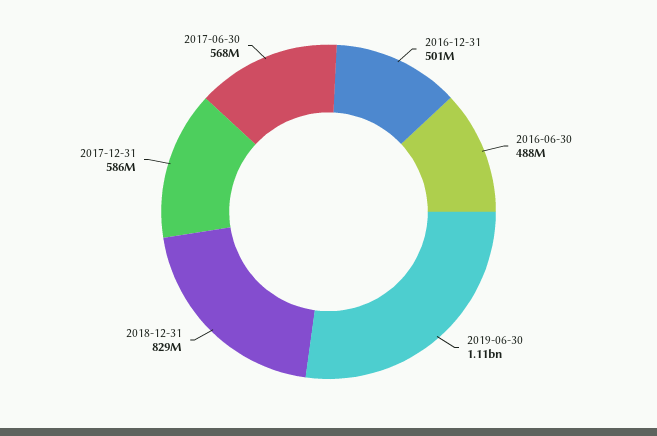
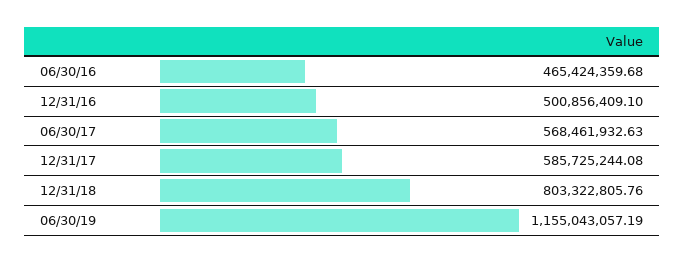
2016-06-30: 488000000 -> 465424359.68
2019-06-30: 1110000000 -> 1155043057.19
2018-12-31: 829000000 -> 803322805.76

